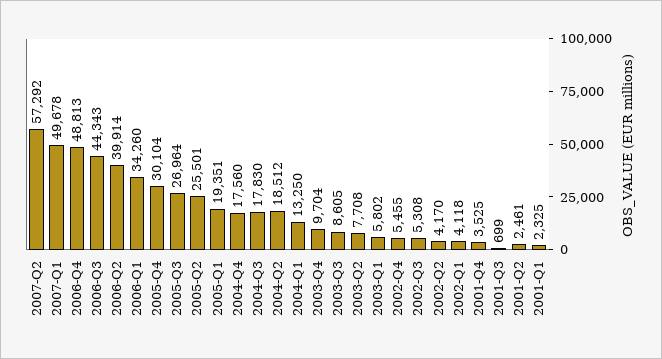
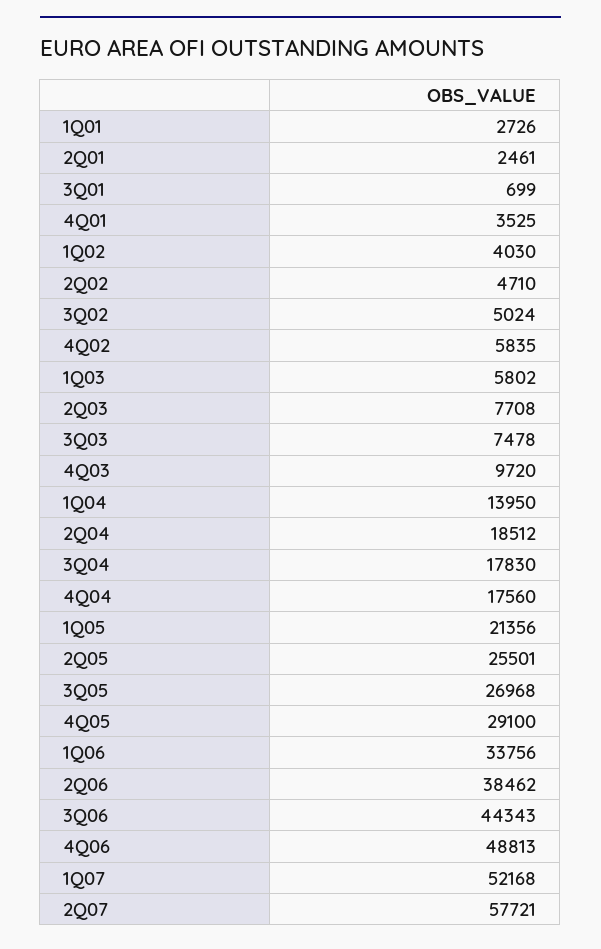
2007-Q2: 57292 -> 57721
2007-Q1: 49678 -> 52168
2006-Q2: 39914 -> 38462
2006-Q1: 34260 -> 33756
2005-Q4: 30104 -> 29100
2005-Q3: 26964 -> 26968
2005-Q1: 19351 -> 21356
2004-Q1: 13250 -> 13950
2003-Q4: 9704 -> 9720
2003-Q3: 8605 -> 7478
2002-Q4: 5455 -> 5835
2002-Q3: 5308 -> 5024
2002-Q2: 4170 -> 4710
2002-Q1: 4118 -> 4030
2001-Q1: 2325 -> 2726

